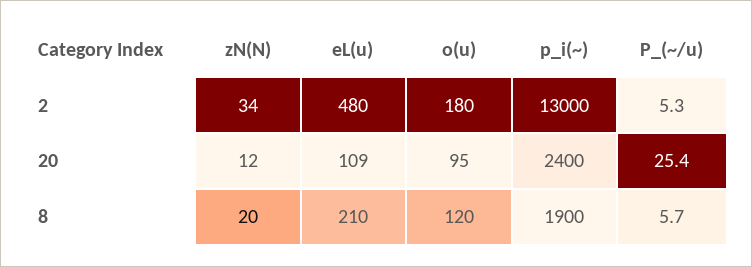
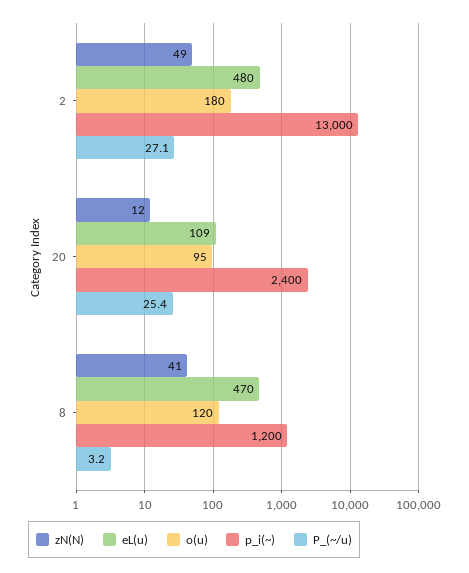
zN(N), 2: 34 -> 49
P_(~/u), 2: 5.3 -> 27.1
zN(N), 8: 20 -> 41
eL(u), 8: 210 -> 470
p_i(~), 8: 1900 -> 1200
P_(~/u), 8: 5.7 -> 3.2

